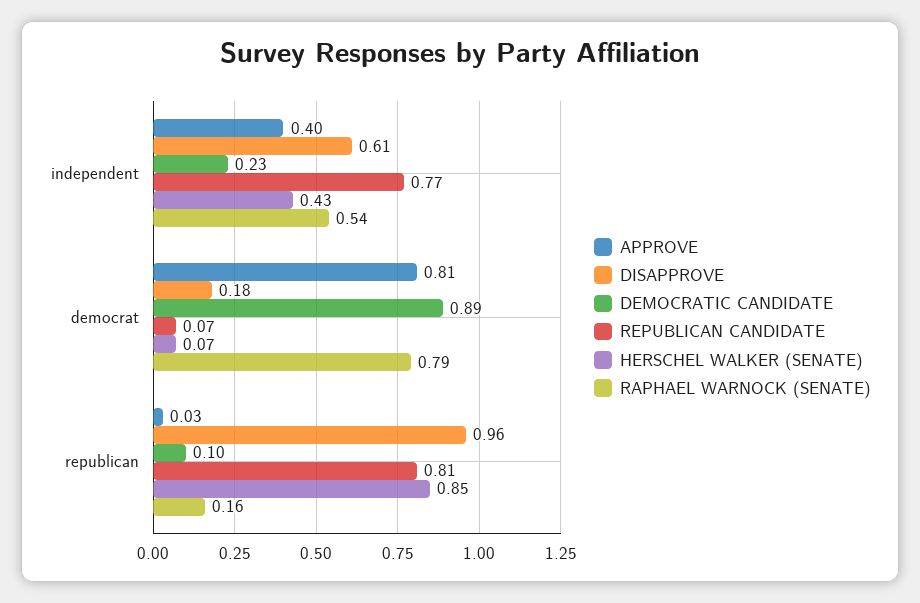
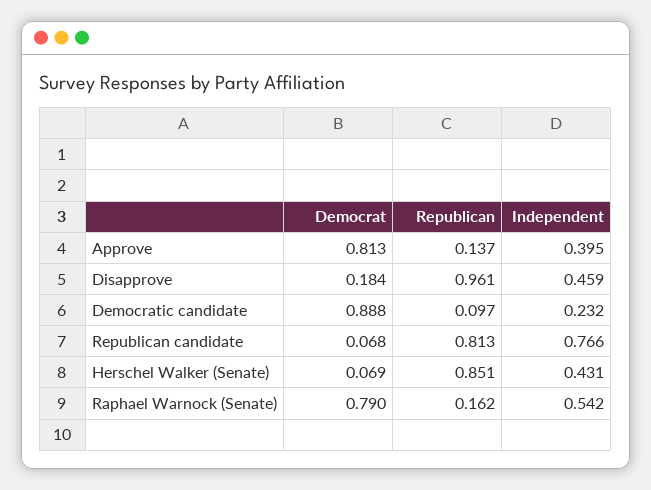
DISAPPROVE, independent: 0.61 -> 0.459
APPROVE, republican: 0.03 -> 0.137

